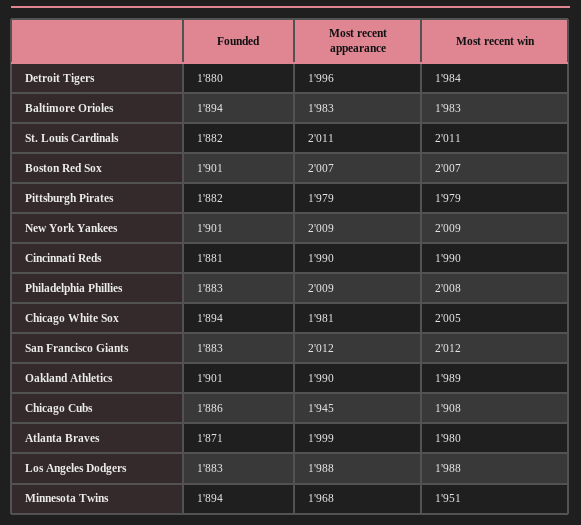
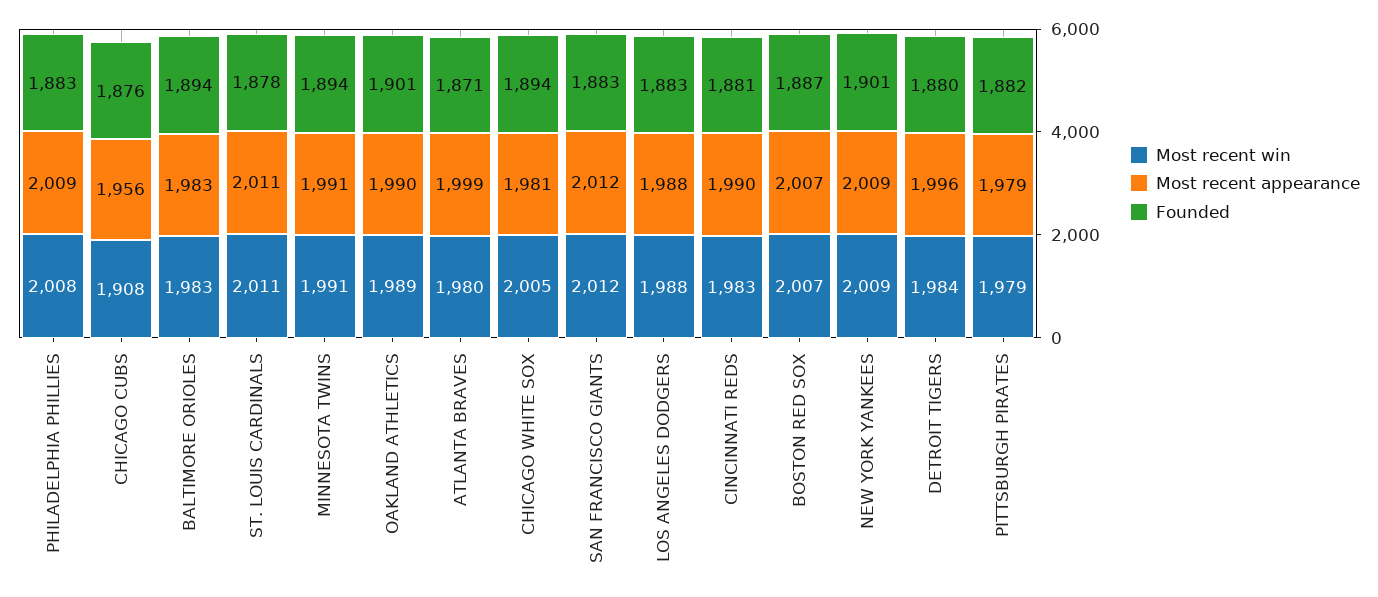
Founded, St. Louis Cardinals: 1882 -> 1878
Founded, Boston Red Sox: 1901 -> 1887
Most recent win, Cincinnati Reds: 1990 -> 1983
Founded, Chicago Cubs: 1886 -> 1876
Most recent appearance, Chicago Cubs: 1945 -> 1956
Most recent appearance, Minnesota Twins: 1968 -> 1991
Most recent win, Minnesota Twins: 1951 -> 1991

